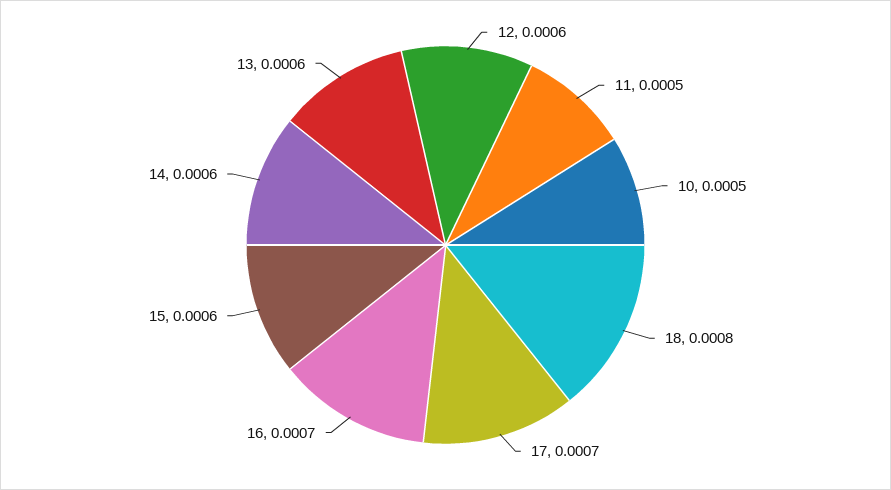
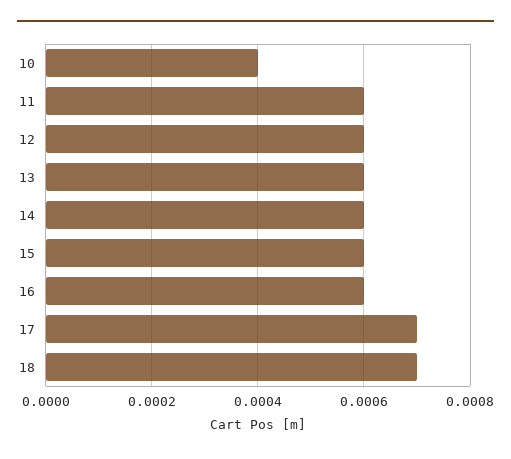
11: 0.0005 -> 0.0006
10: 0.0005 -> 0.0004
18: 0.0008 -> 0.0007
16: 0.0007 -> 0.0006

